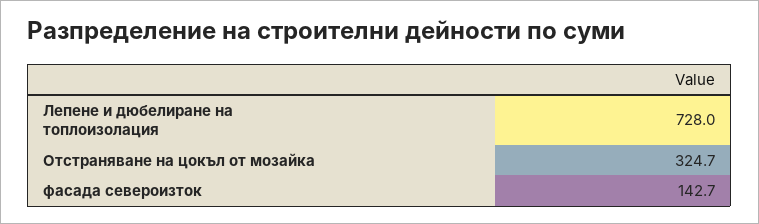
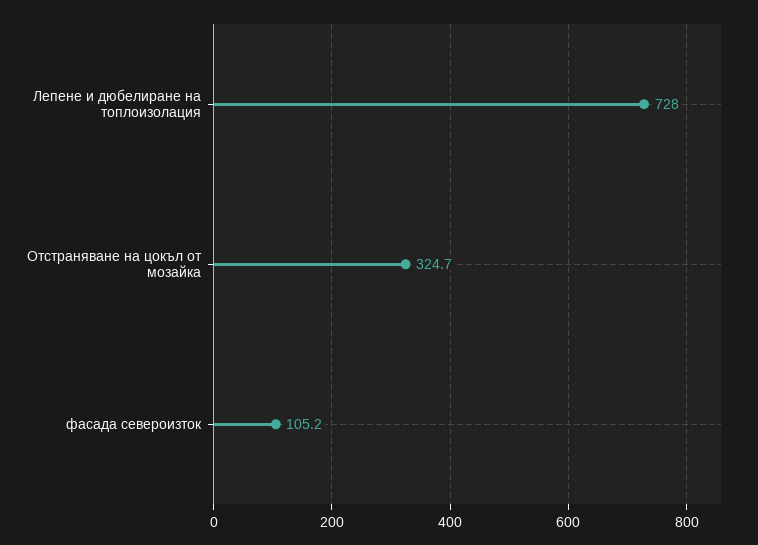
фасада североизток: 142.7 -> 105.2

